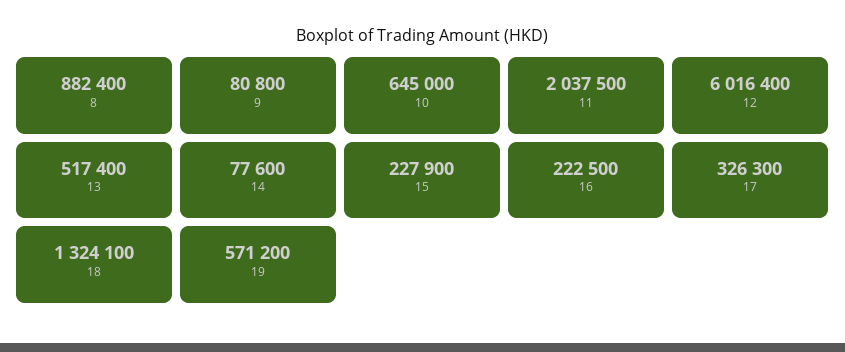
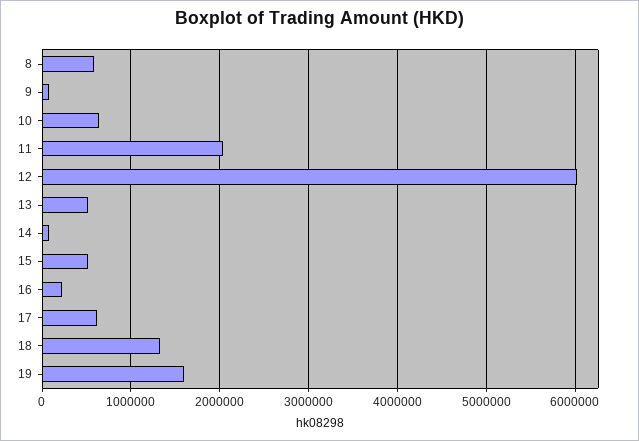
8: 882400 -> 600000
15: 227900 -> 500000
17: 326300 -> 600000
19: 571200 -> 1600000

